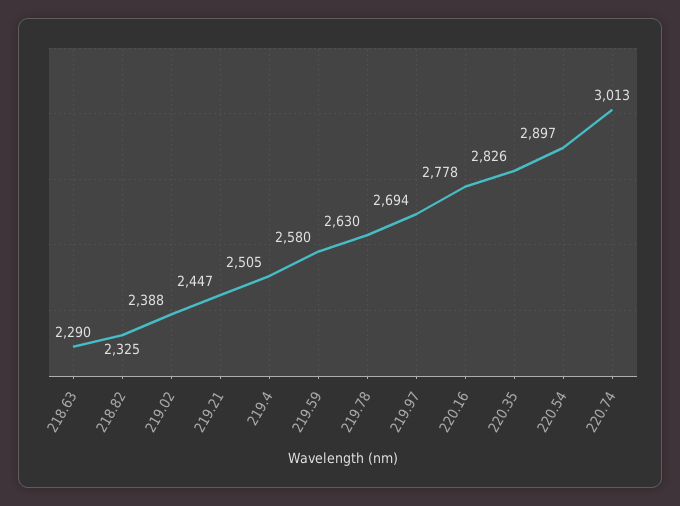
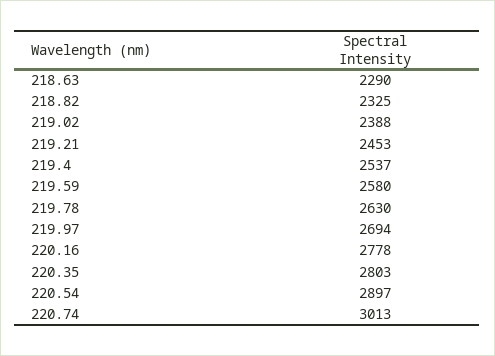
219.21: 2447 -> 2453
219.4: 2505 -> 2537
220.35: 2826 -> 2803

